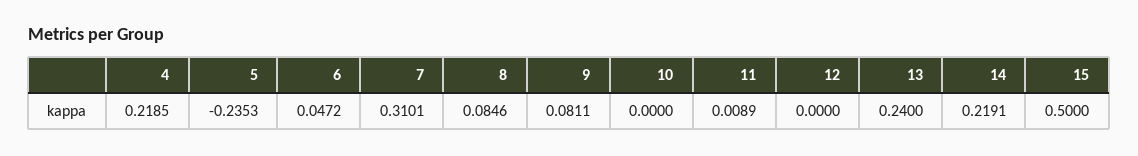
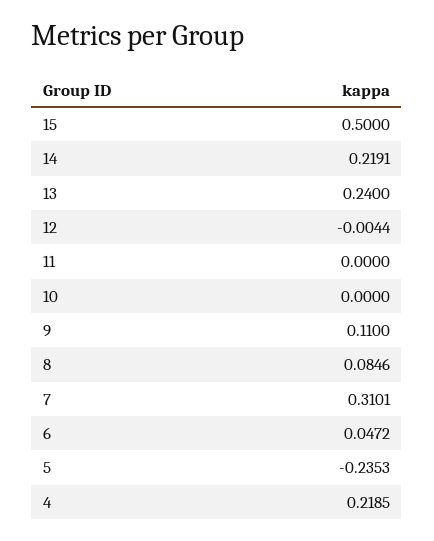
9: 0.0811 -> 0.11
11: 0.0089 -> 0
12: 0 -> -0.0044

